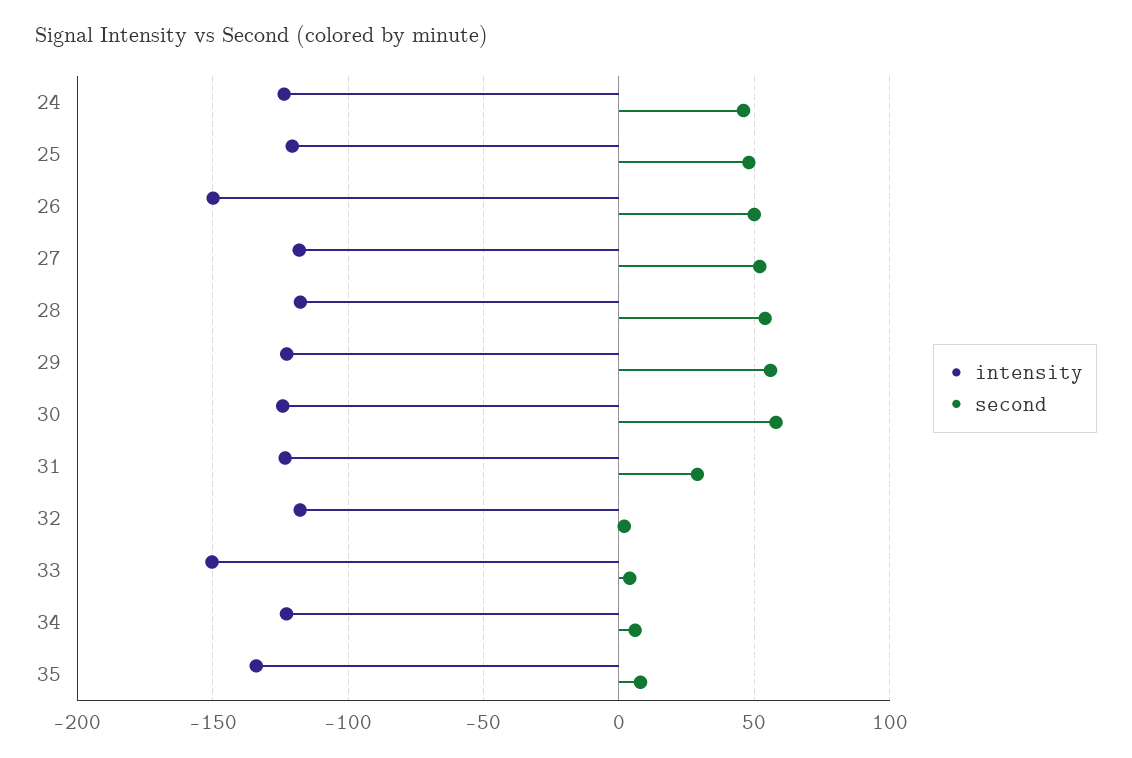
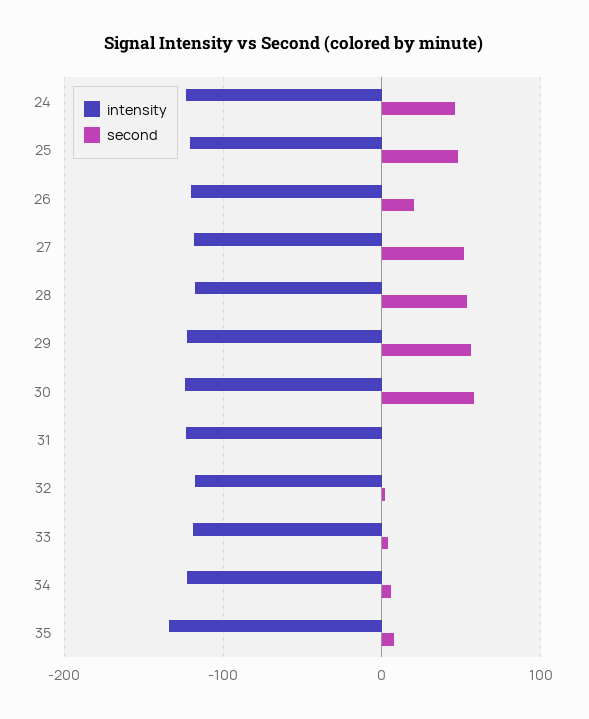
intensity, 26: -150 -> -120
second, 26: 50 -> 20
second, 31: 30 -> 0
intensity, 33: -150 -> -120

